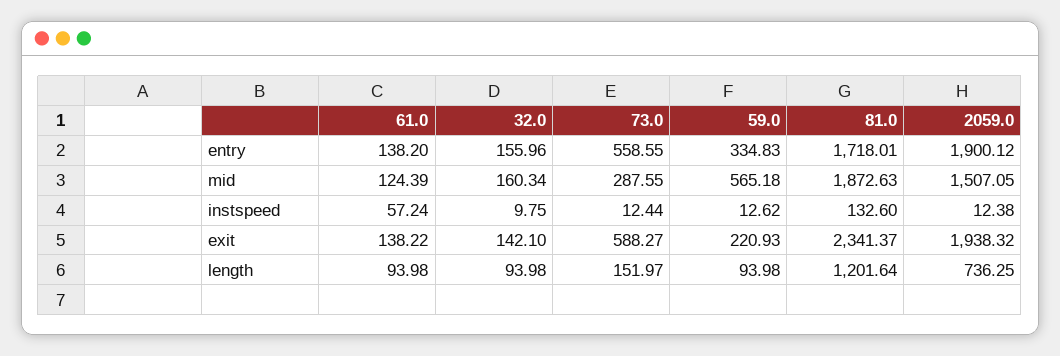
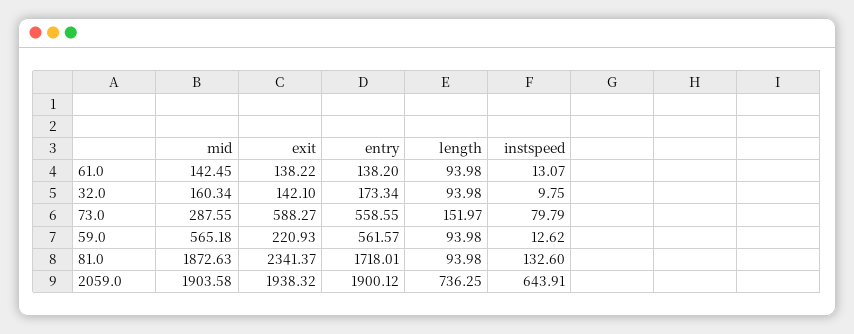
32.0, entry: 155.96 -> 173.34
59.0, entry: 334.83 -> 561.57
61.0, mid: 124.39 -> 142.45
2059.0, mid: 1507.05 -> 1903.58
61.0, instspeed: 57.24 -> 13.07
73.0, instspeed: 12.44 -> 79.79
2059.0, instspeed: 12.38 -> 643.91
81.0, length: 1201.64 -> 93.98

